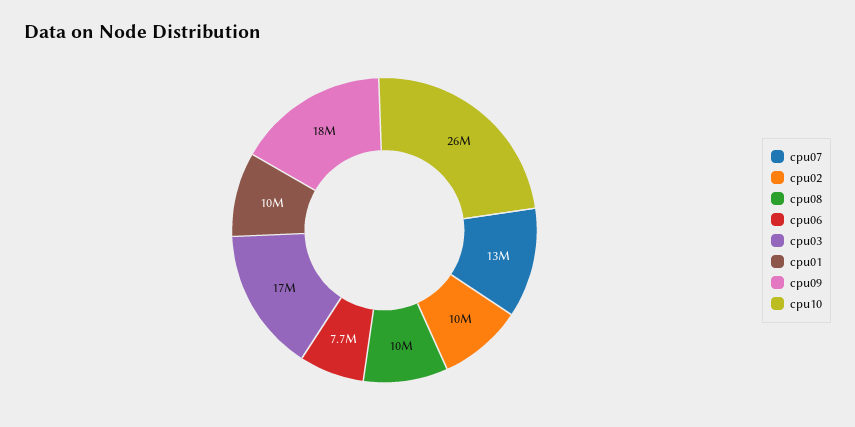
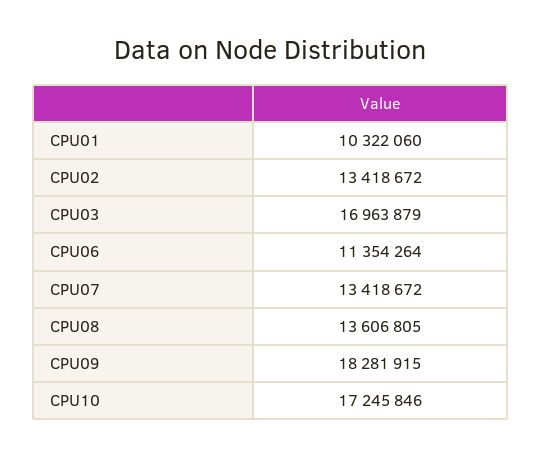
cpu02: 10000000 -> 13418672
cpu08: 10000000 -> 13606805
cpu06: 7700000 -> 11354264
cpu10: 26000000 -> 17245846

